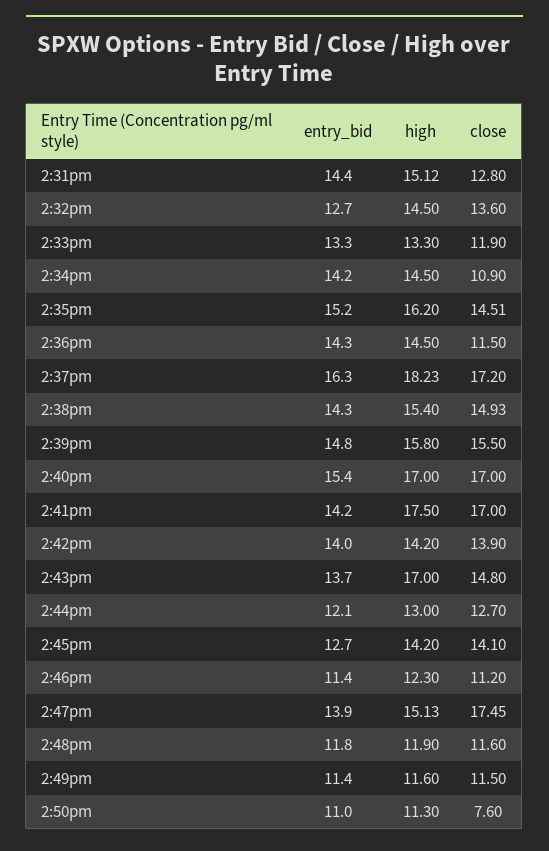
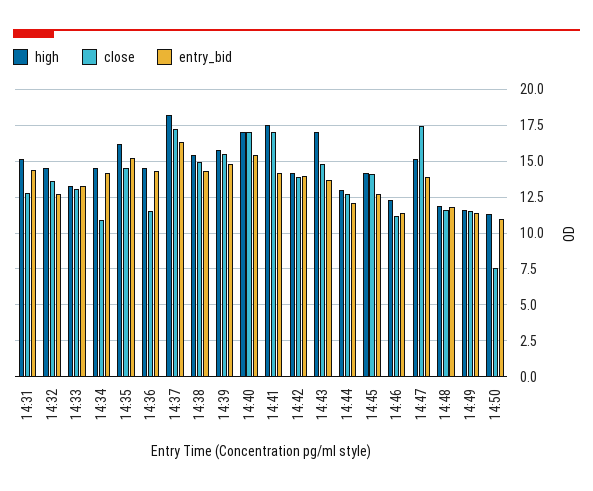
close, 2:33pm: 11.9 -> 13

